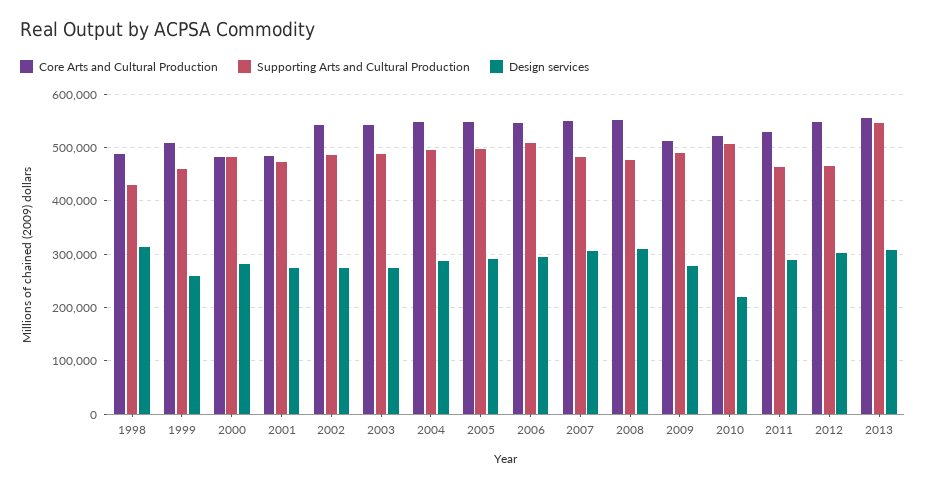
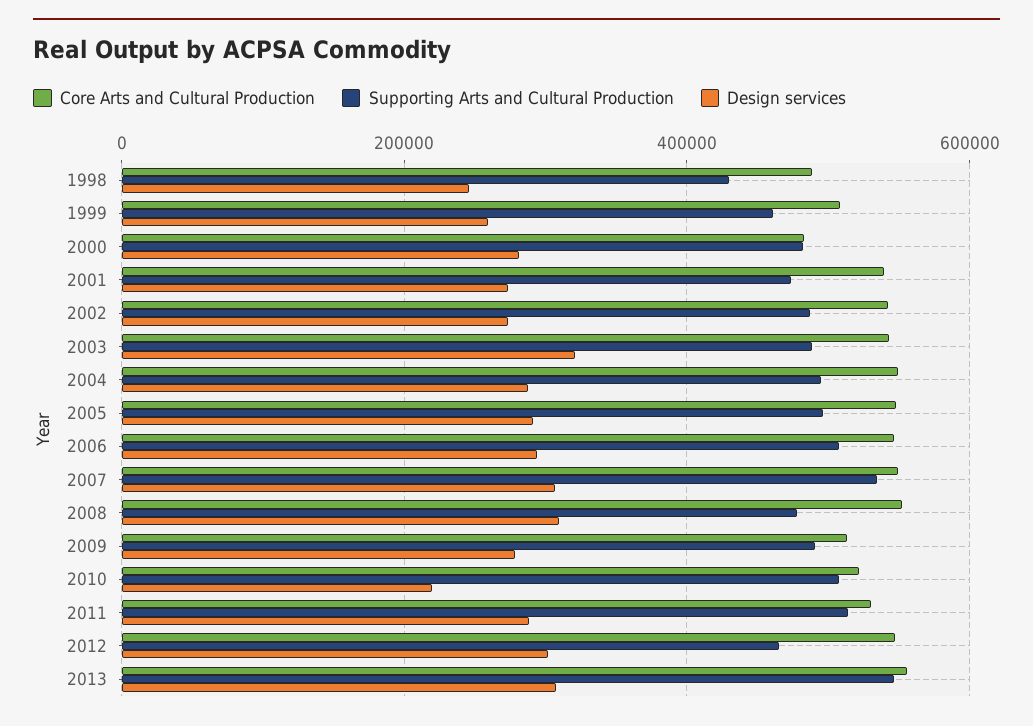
Design services, 1998: 320000 -> 240000
Core Arts and Cultural Production, 2001: 480000 -> 540000
Design services, 2003: 280000 -> 320000
Supporting Arts and Cultural Production, 2007: 480000 -> 540000
Supporting Arts and Cultural Production, 2011: 460000 -> 520000

